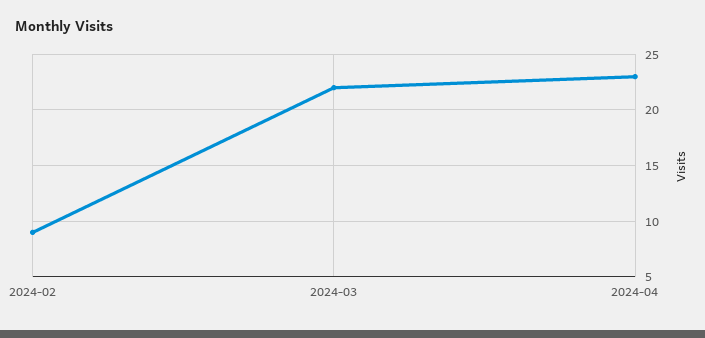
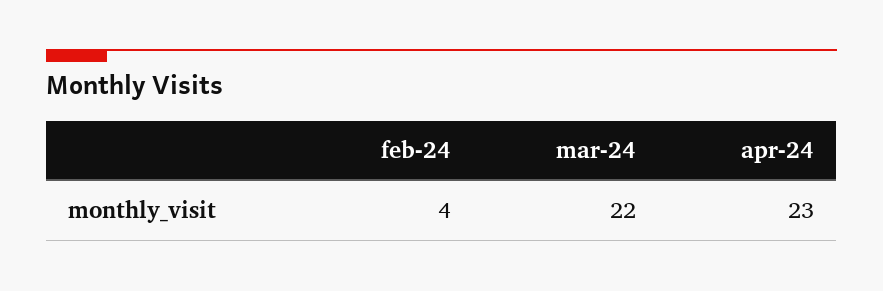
2024-02: 9 -> 4

